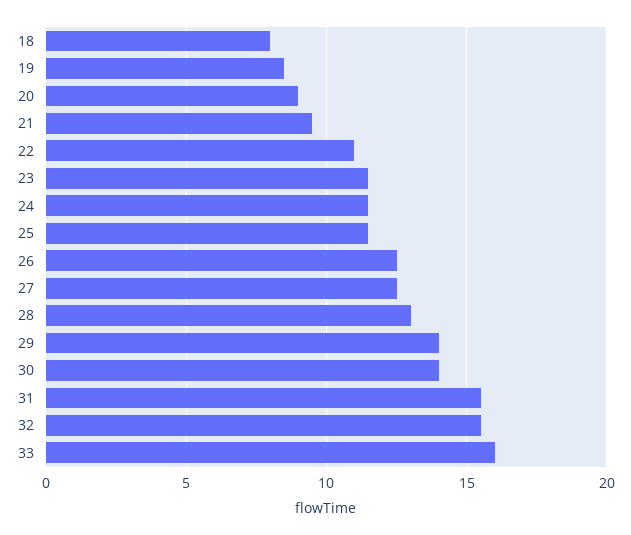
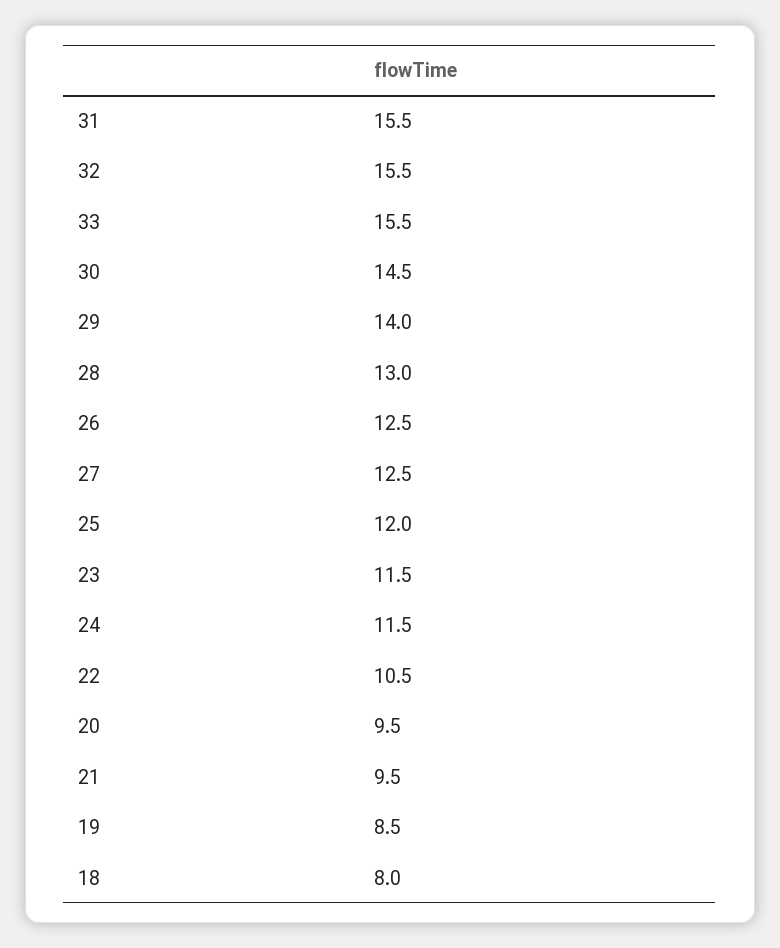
20: 9 -> 9.5
22: 11 -> 10.5
25: 11.5 -> 12
30: 14 -> 14.5
33: 16 -> 15.5

